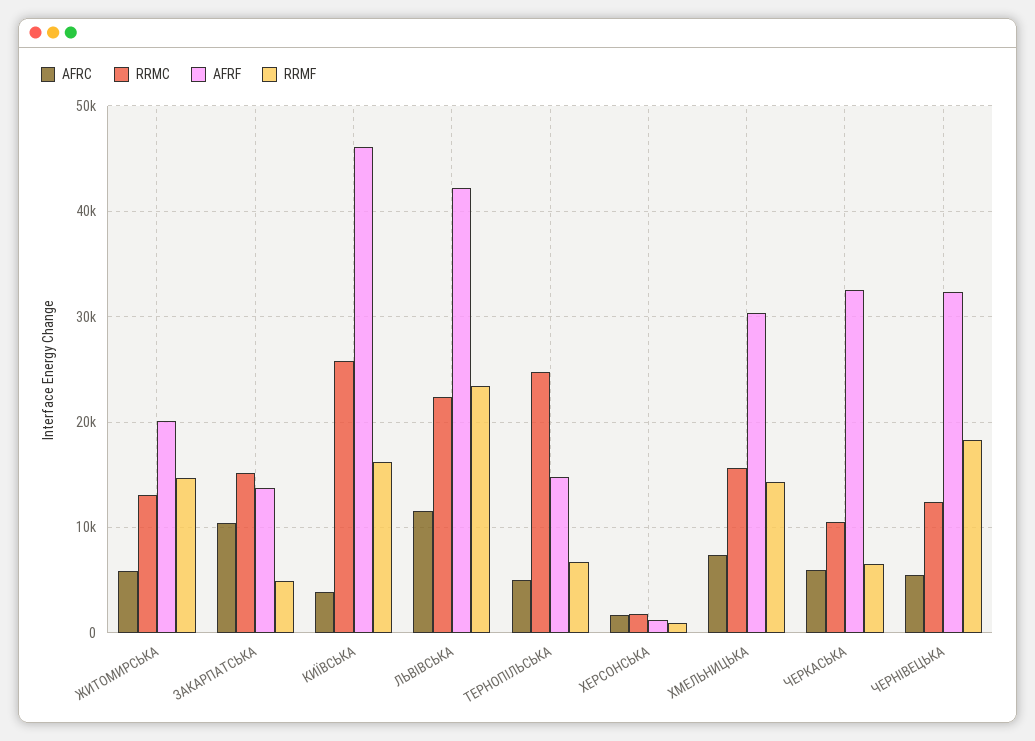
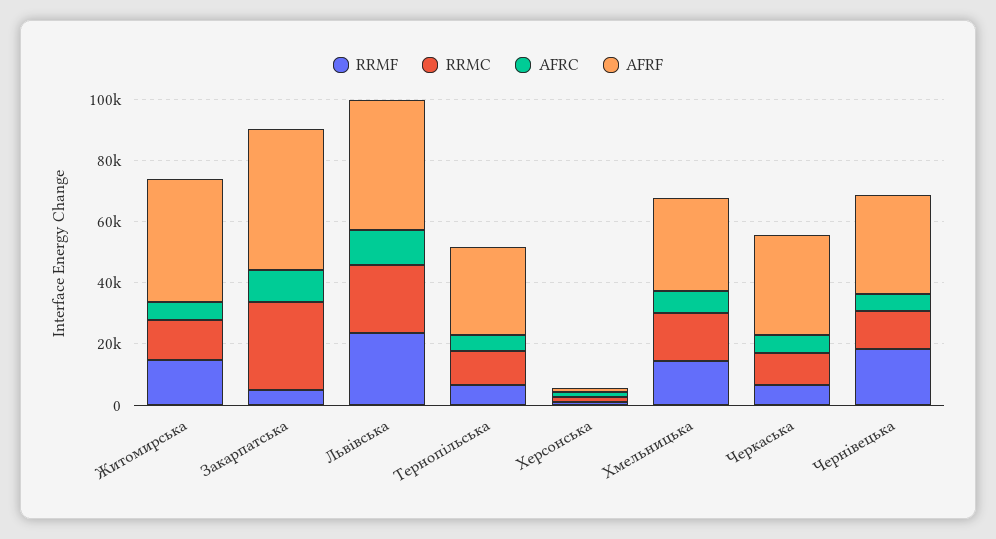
AFRF, ЖИТОМИРСЬКА: 20000 -> 40000
RRMC, ЗАКАРПАТСЬКА: 15000 -> 30000
AFRF, ЗАКАРПАТСЬКА: 14000 -> 45000
AFRC, КИЇВСЬКА: 4000 -> none
RRMC, КИЇВСЬКА: 26000 -> none
AFRF, КИЇВСЬКА: 46000 -> none
RRMF, КИЇВСЬКА: 16000 -> none
RRMC, ТЕРНОПІЛЬСЬКА: 25000 -> 10000
AFRF, ТЕРНОПІЛЬСЬКА: 15000 -> 30000

